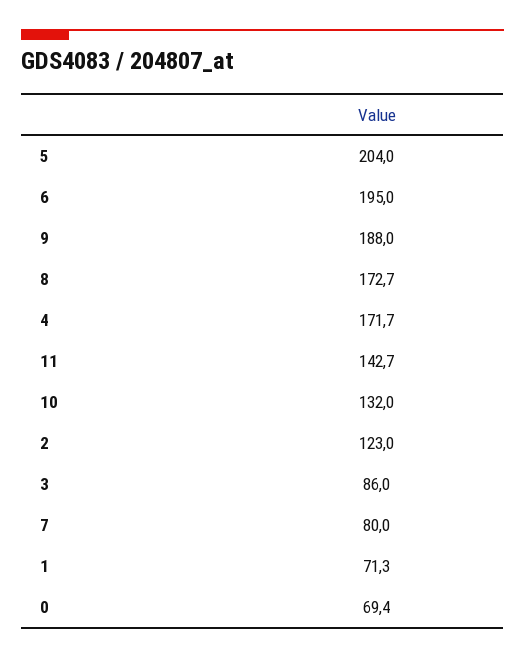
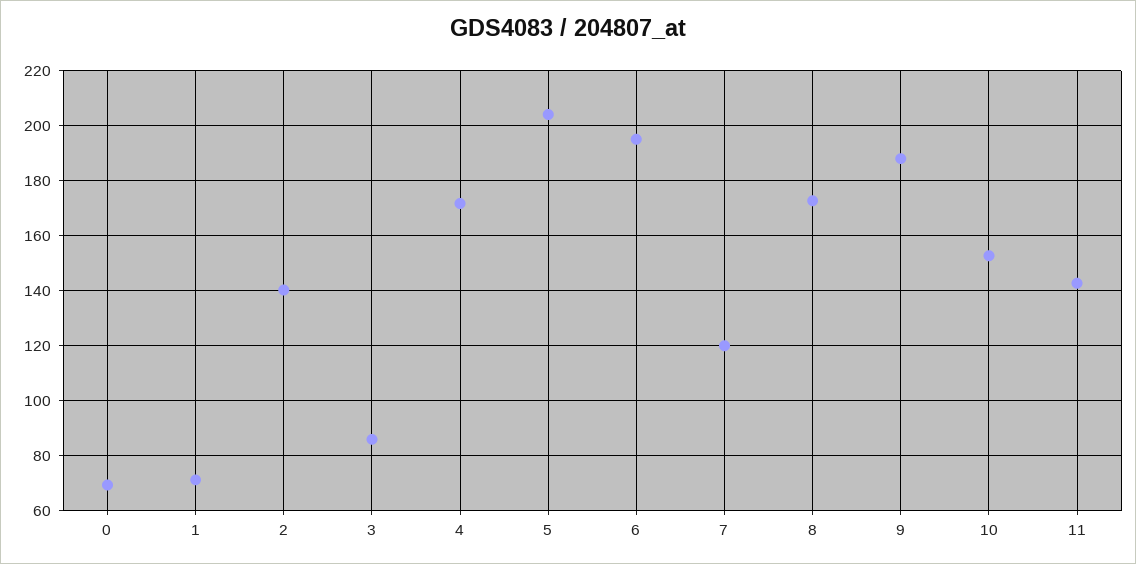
10: 132 -> 152.5
2: 123 -> 140
7: 80 -> 120

